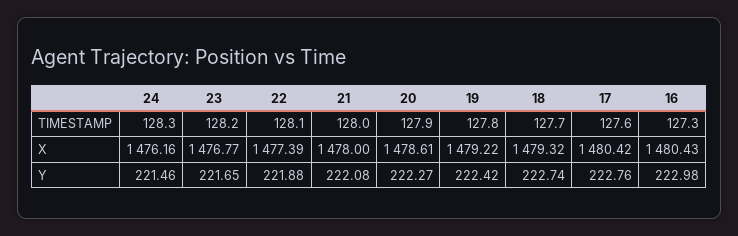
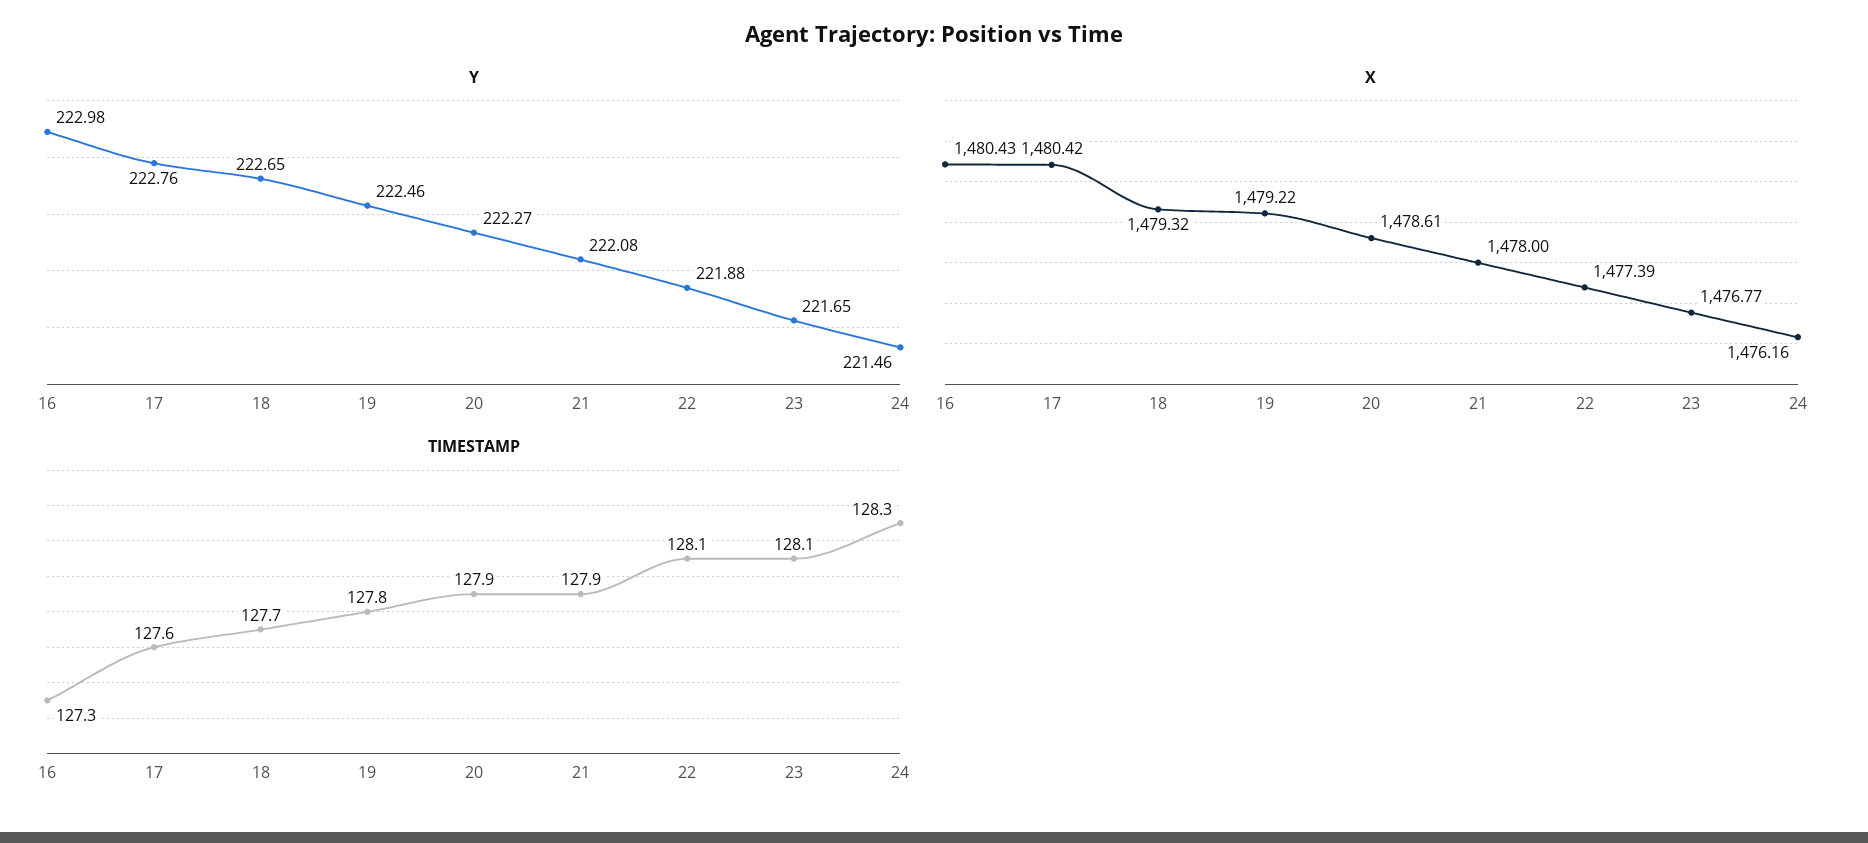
TIMESTAMP, 23: 128.2 -> 128.1
TIMESTAMP, 21: 128 -> 127.9
Y, 19: 222.42 -> 222.46
Y, 18: 222.74 -> 222.65

